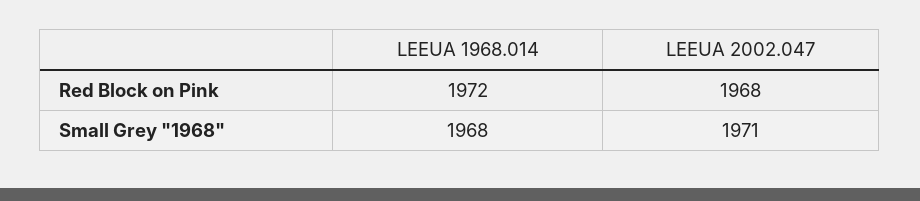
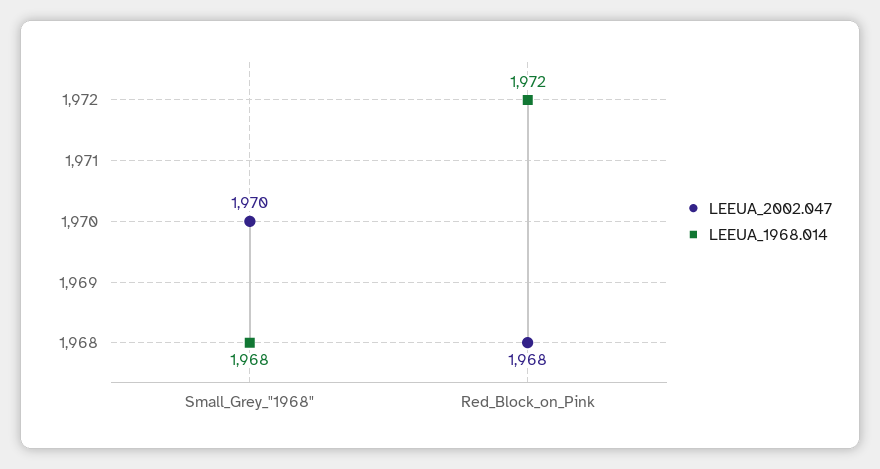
LEEUA 2002.047, Small Grey "1968": 1971 -> 1970

